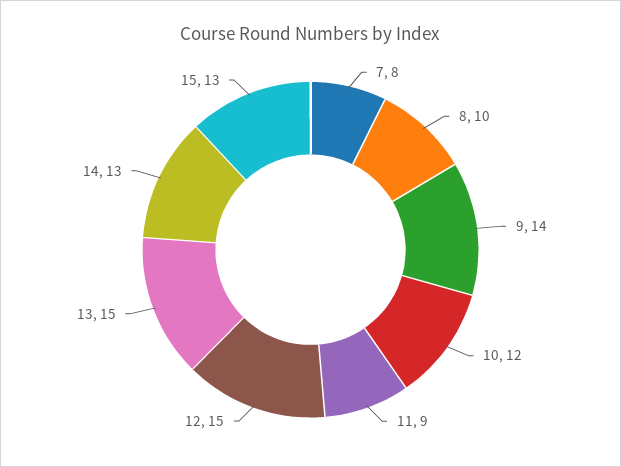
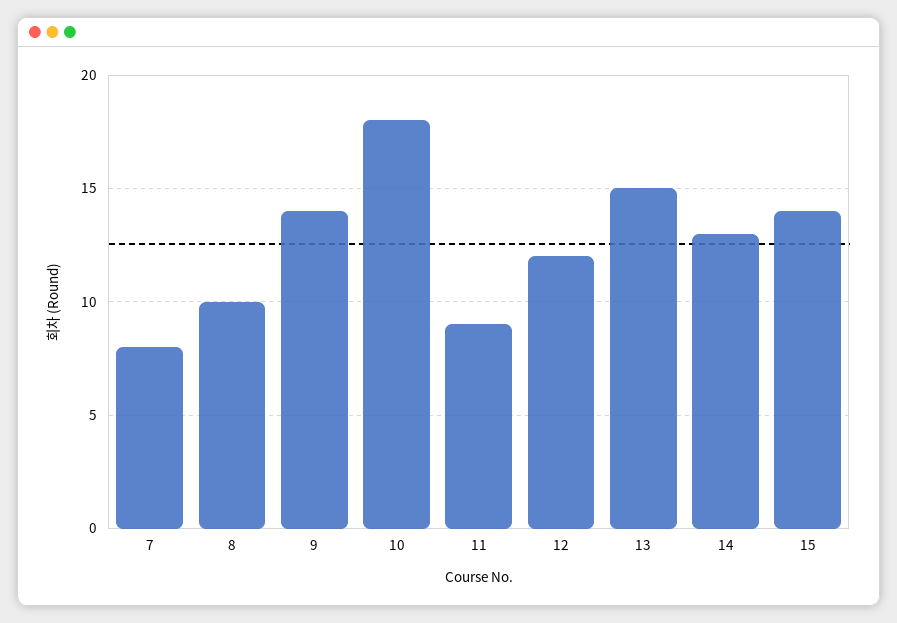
10: 12 -> 18
12: 15 -> 12
15: 13 -> 14

